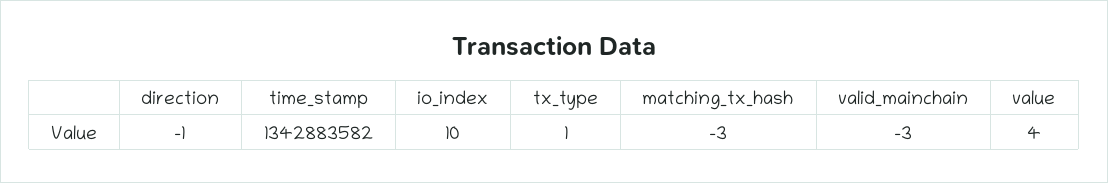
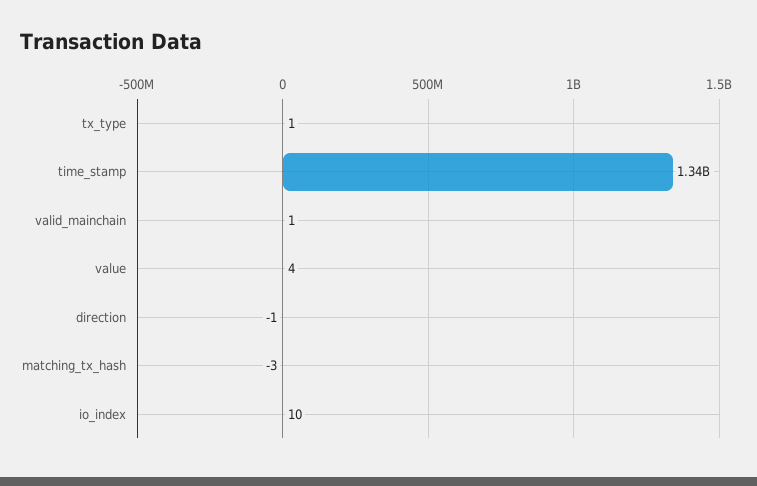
valid_mainchain: -3 -> 1

